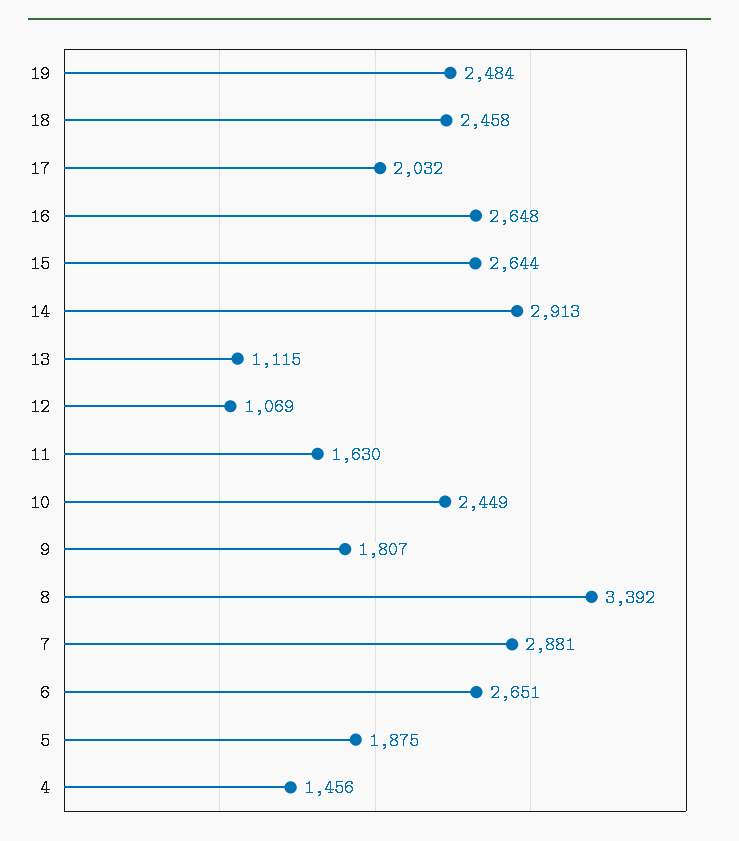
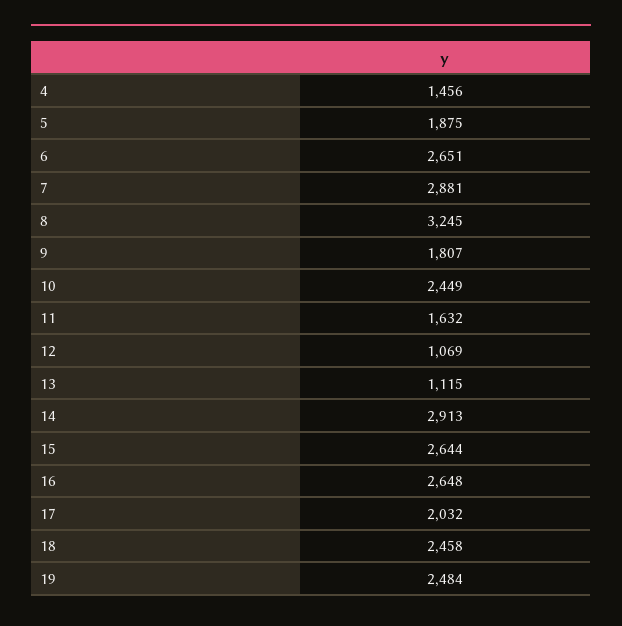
11: 1630 -> 1632
8: 3392 -> 3245

